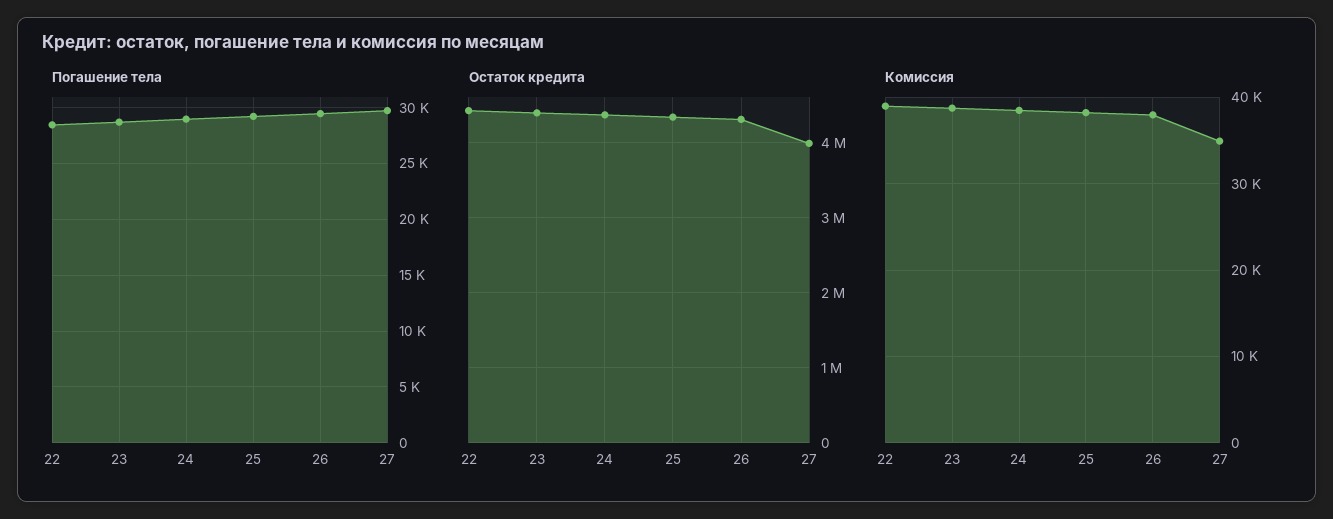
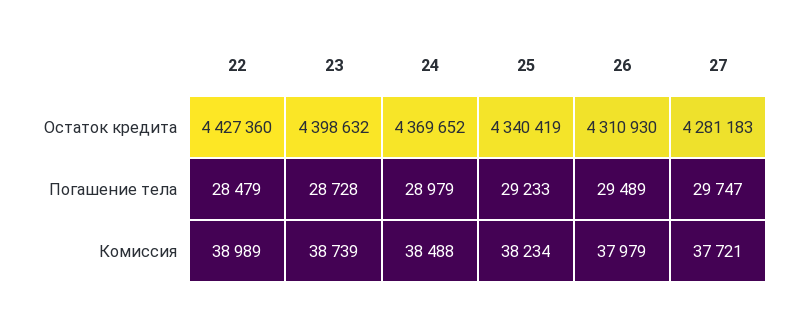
Остаток кредита, 27: 4000000 -> 4281183
Комиссия, 27: 35000 -> 37721

